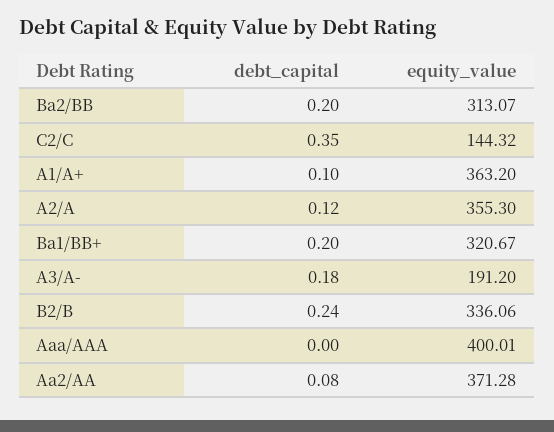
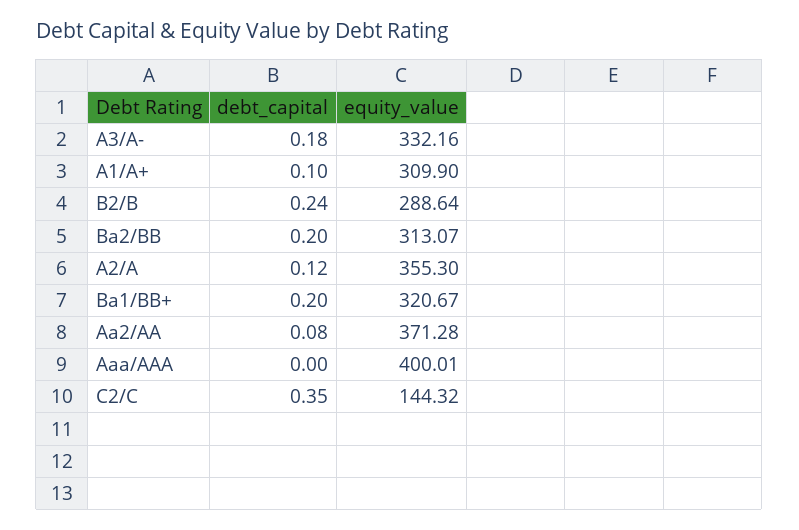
equity_value, A1/A+: 363.2 -> 309.9
equity_value, A3/A-: 191.2 -> 332.16
equity_value, B2/B: 336.06 -> 288.64

